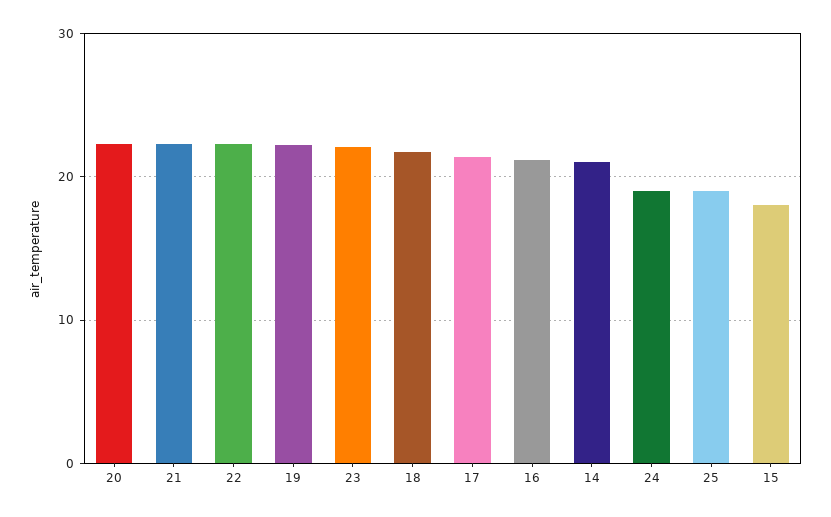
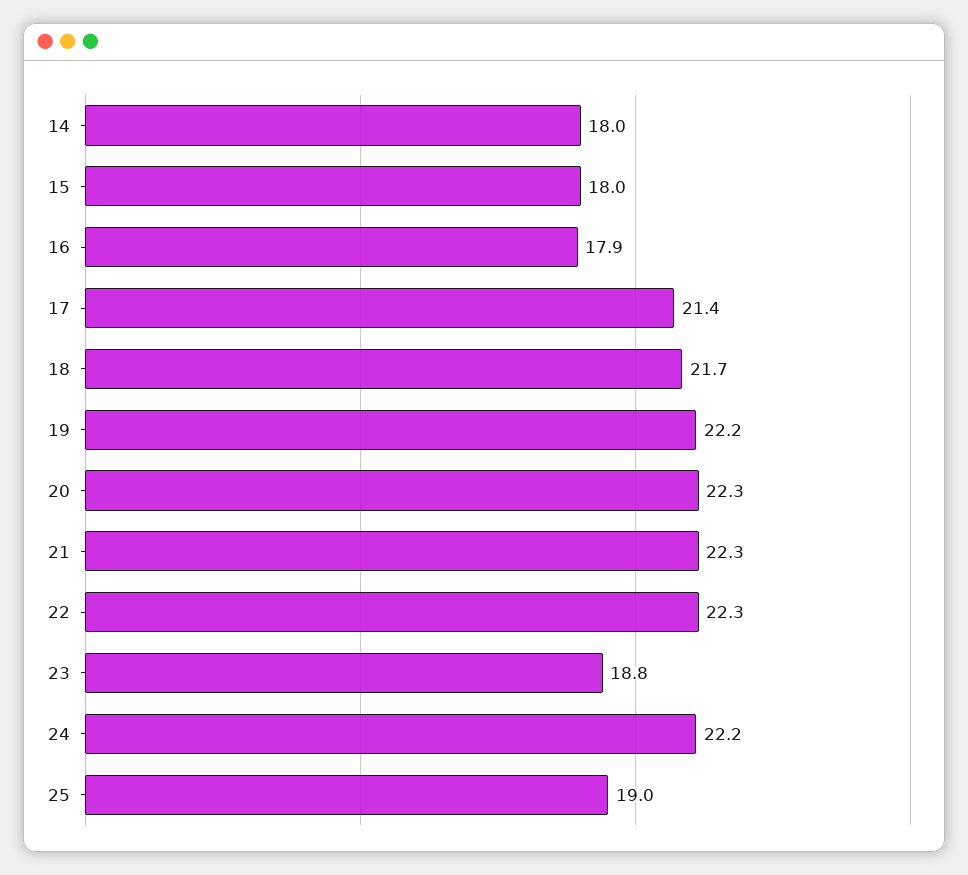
23: 22 -> 18.8
16: 21 -> 17.9
14: 21 -> 18
24: 19 -> 22.2

